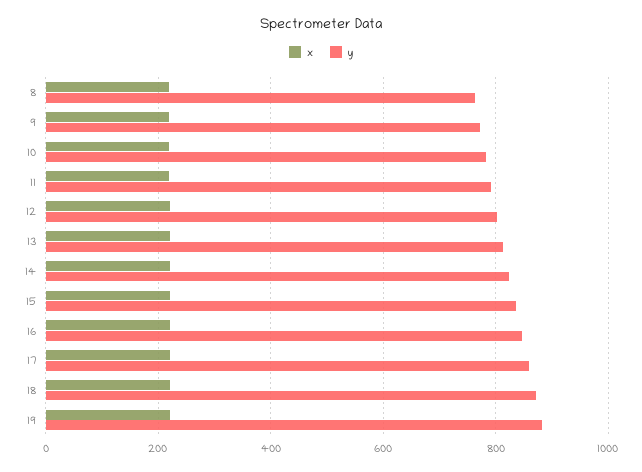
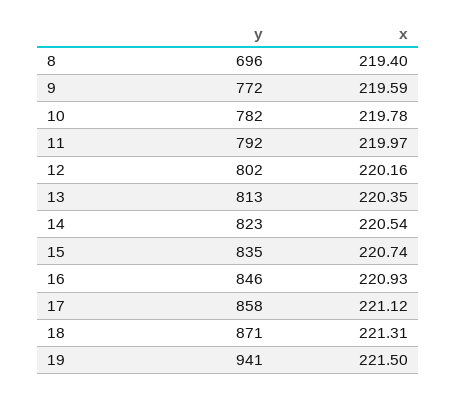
y, 8: 760 -> 696
y, 19: 880 -> 941

